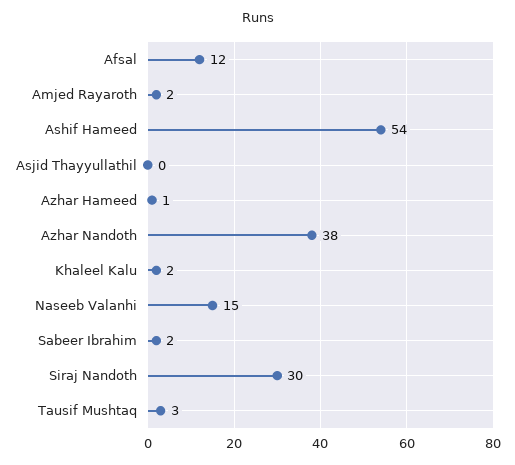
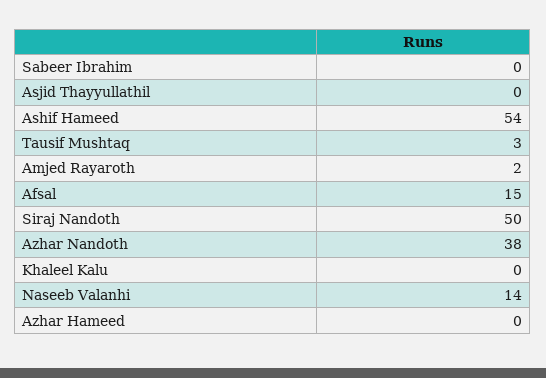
Afsal: 12 -> 15
Azhar Hameed: 1 -> 0
Khaleel Kalu: 2 -> 0
Naseeb Valanhi: 15 -> 14
Sabeer Ibrahim: 2 -> 0
Siraj Nandoth: 30 -> 50

